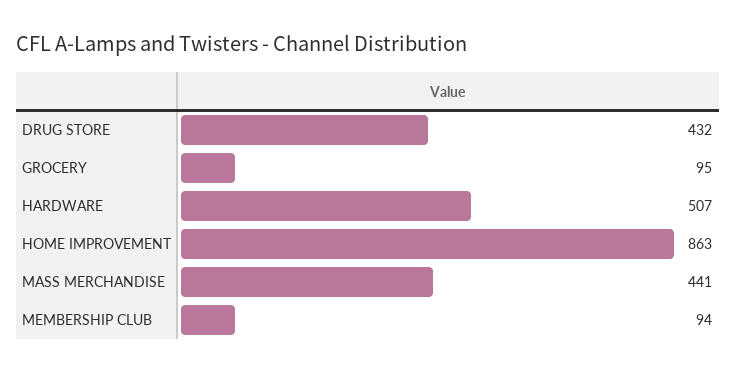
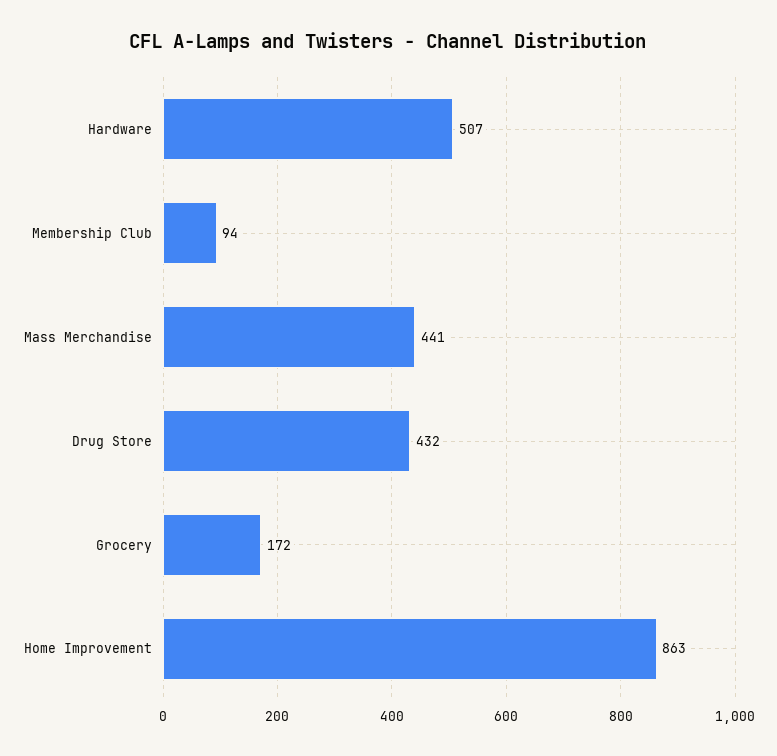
GROCERY: 95 -> 172

